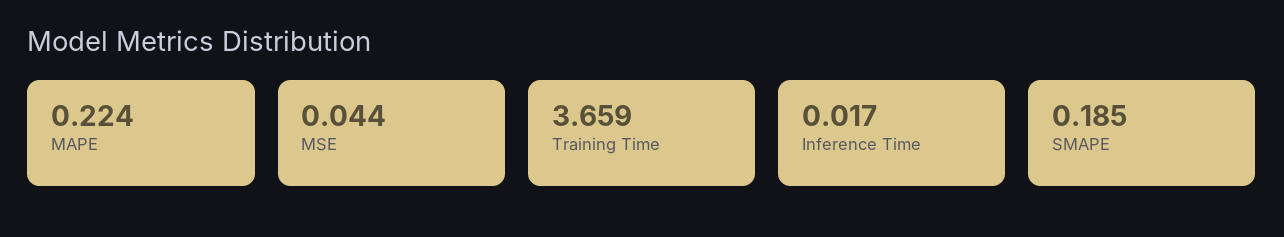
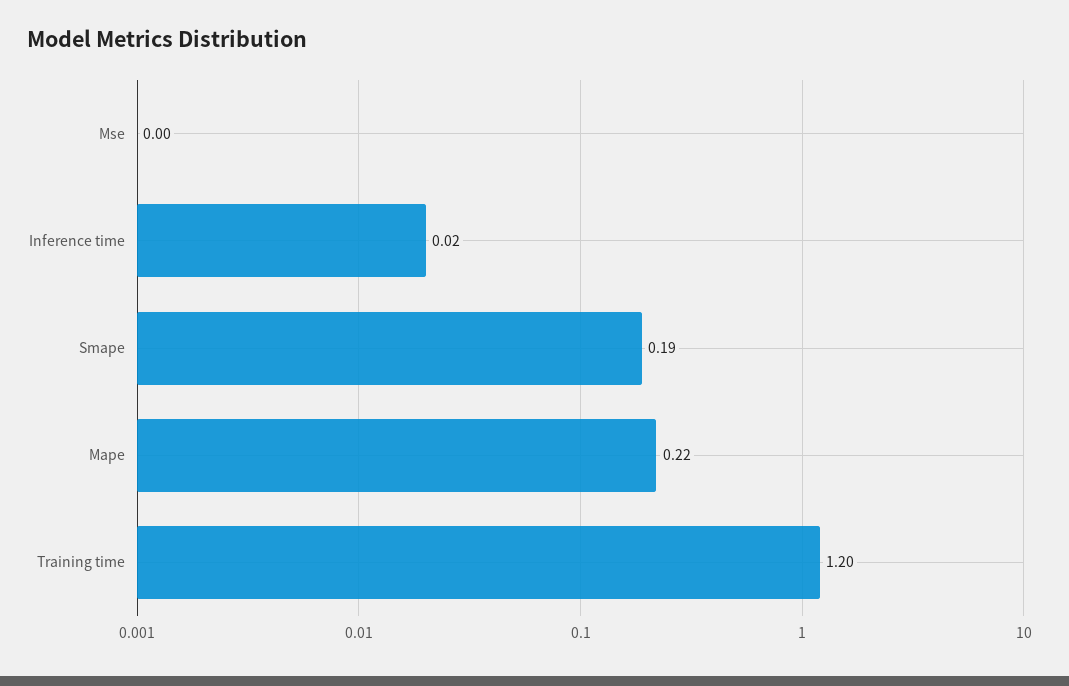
MSE: 0.044 -> 0
Training Time: 3.659 -> 1.2

